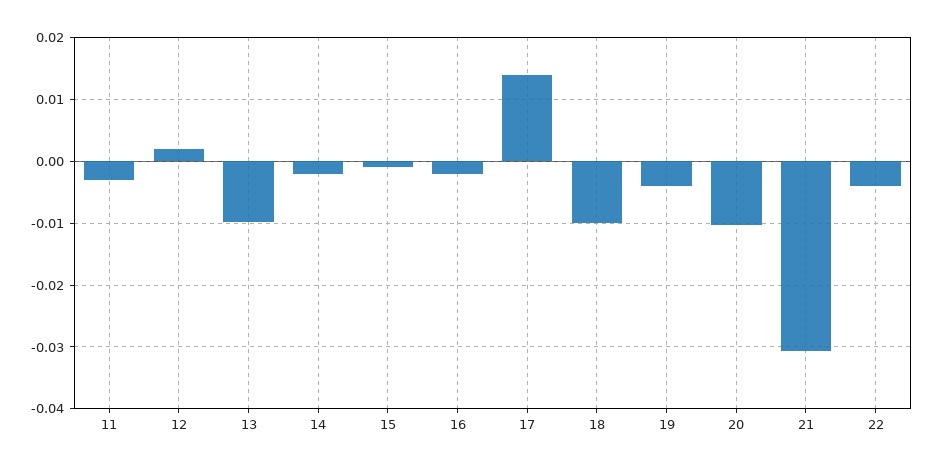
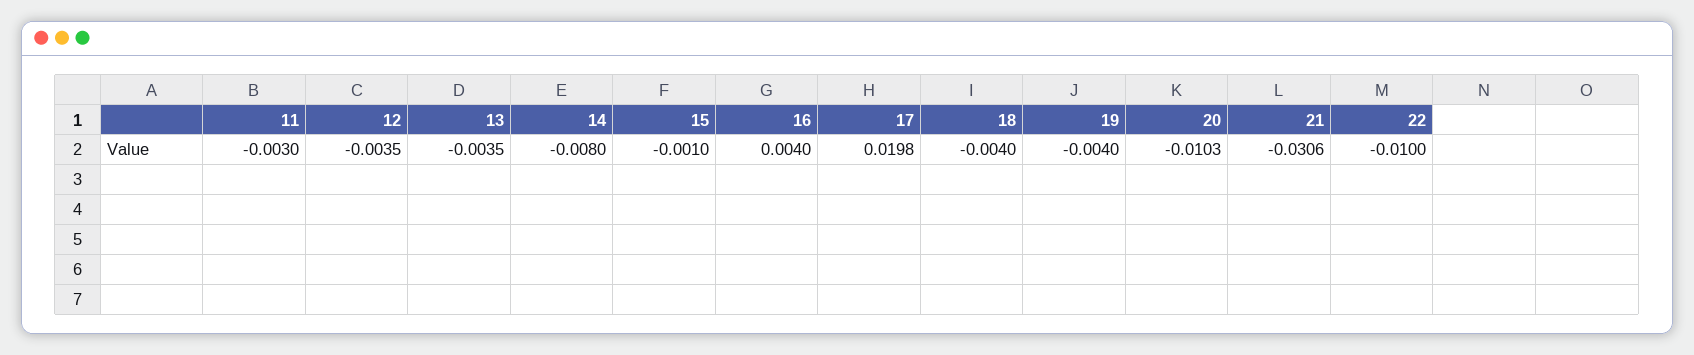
12: 0.002 -> -0.0035
13: -0.01 -> -0.0035
14: -0.002 -> -0.008
16: -0.002 -> 0.004
17: 0.014 -> 0.0198
18: -0.01 -> -0.004
22: -0.004 -> -0.01

